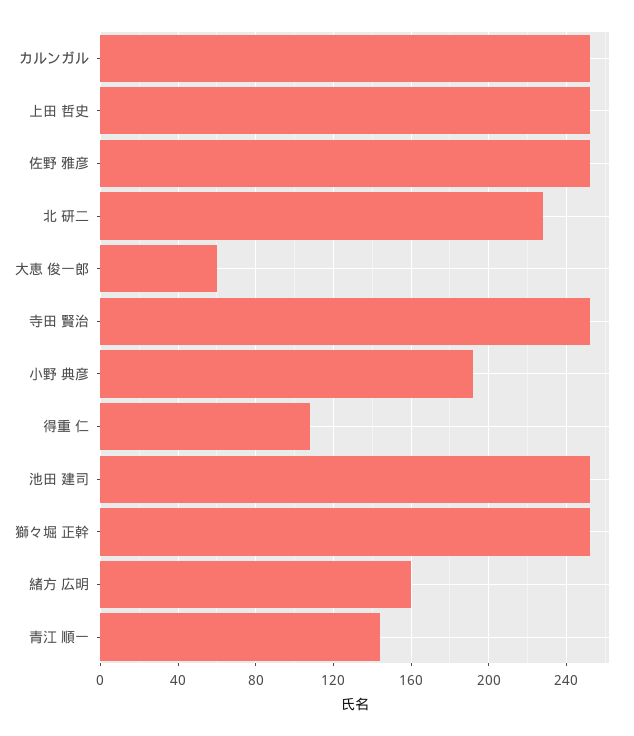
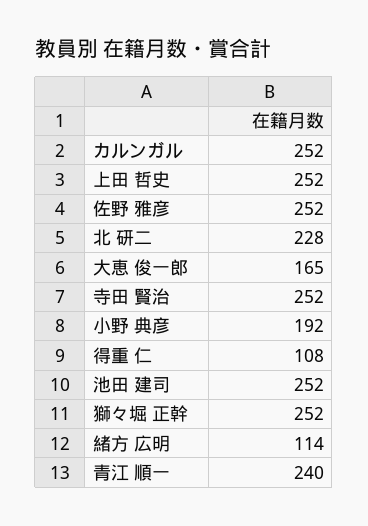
大恵 俊一郎: 60 -> 165
緒方 広明: 160 -> 114
青江 順一: 145 -> 240

